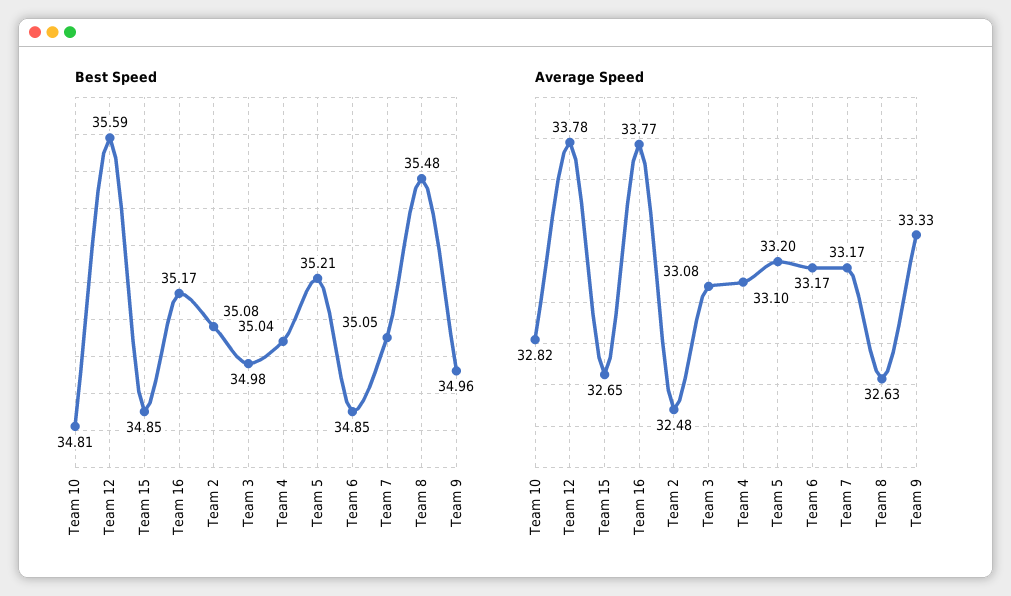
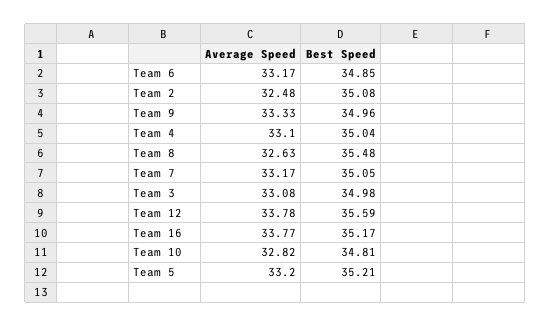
Best Speed, Team 15: 34.85 -> none
Average Speed, Team 15: 32.65 -> none

